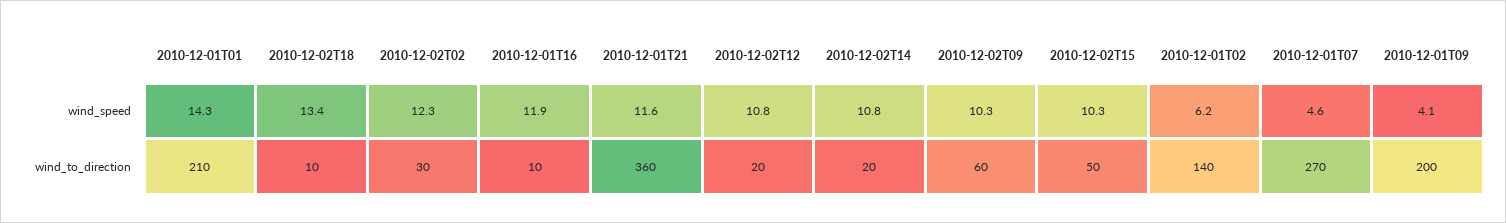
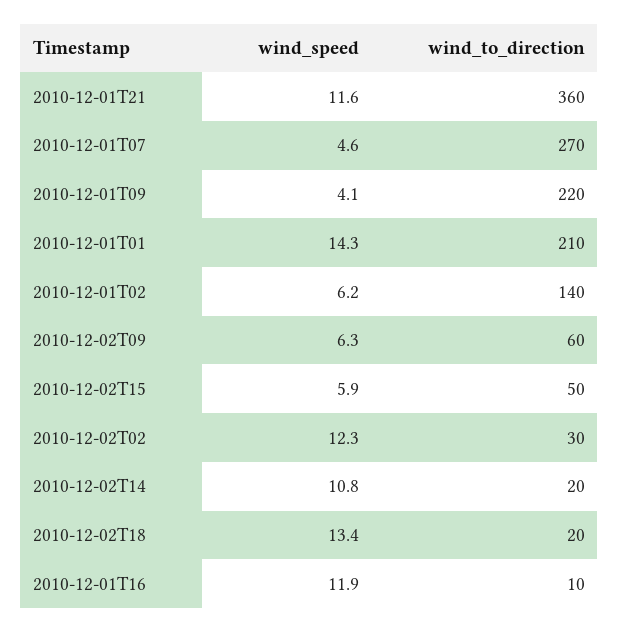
2010-12-02T12, wind_speed: 10.8 -> none
2010-12-02T09, wind_speed: 10.3 -> 6.3
2010-12-02T15, wind_speed: 10.3 -> 5.9
2010-12-02T18, wind_to_direction: 10 -> 20
2010-12-02T12, wind_to_direction: 20 -> none
2010-12-01T09, wind_to_direction: 200 -> 220

